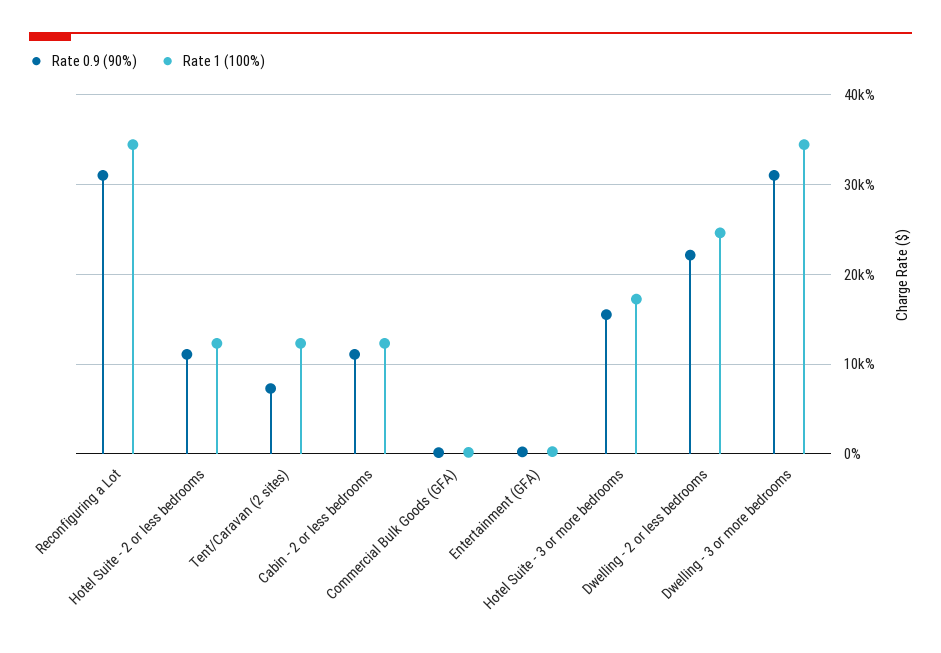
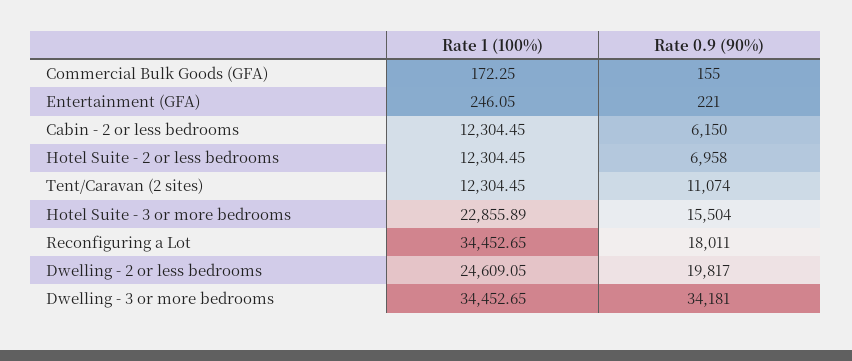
Rate 0.9 (90%), Reconfiguring a Lot: 31000 -> 18011
Rate 0.9 (90%), Hotel Suite - 2 or less bedrooms: 11000 -> 6958
Rate 0.9 (90%), Tent/Caravan (2 sites): 7000 -> 11074
Rate 0.9 (90%), Cabin - 2 or less bedrooms: 11000 -> 6150
Rate 1 (100%), Hotel Suite - 3 or more bedrooms: 17000 -> 22855.89
Rate 0.9 (90%), Dwelling - 2 or less bedrooms: 22000 -> 19817
Rate 0.9 (90%), Dwelling - 3 or more bedrooms: 31000 -> 34181

